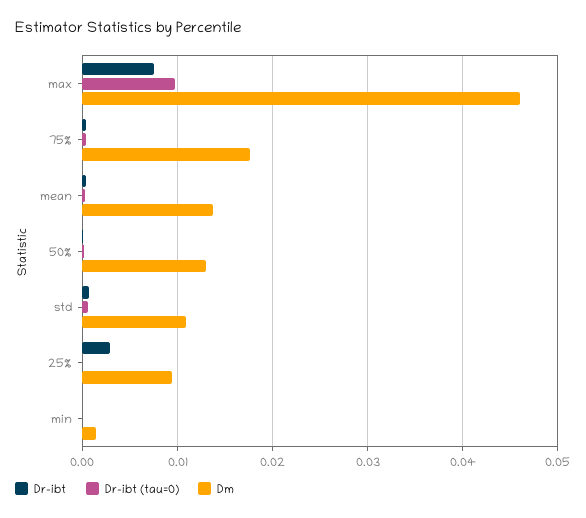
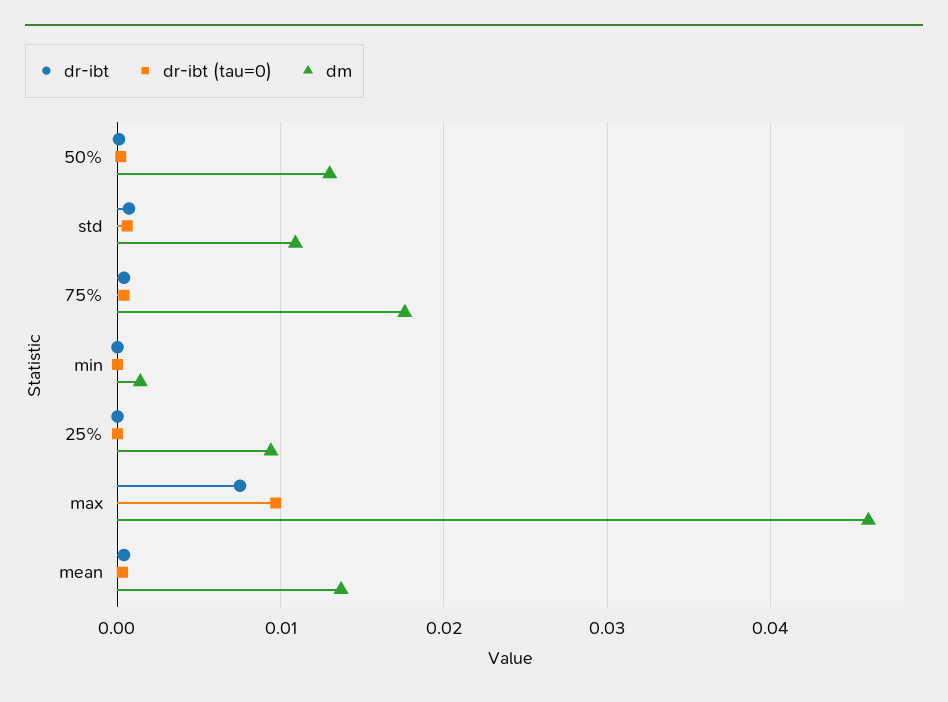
Dr-ibt, 25%: 0.003 -> 0

